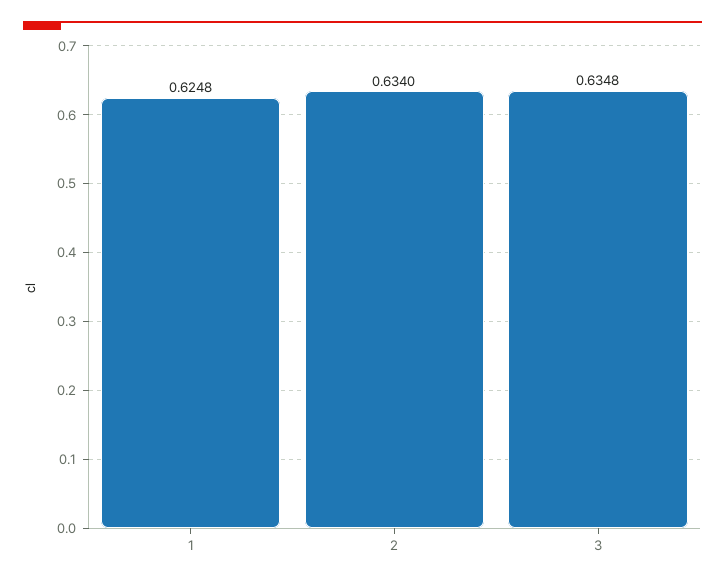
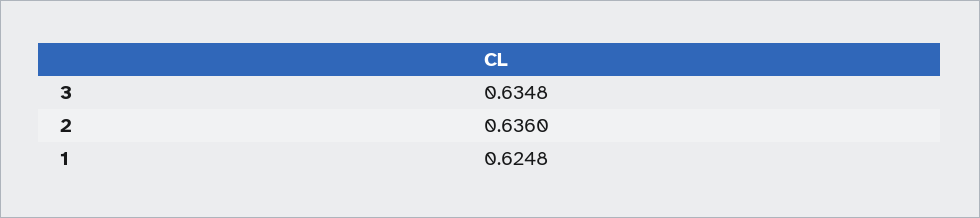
2: 0.634 -> 0.636

